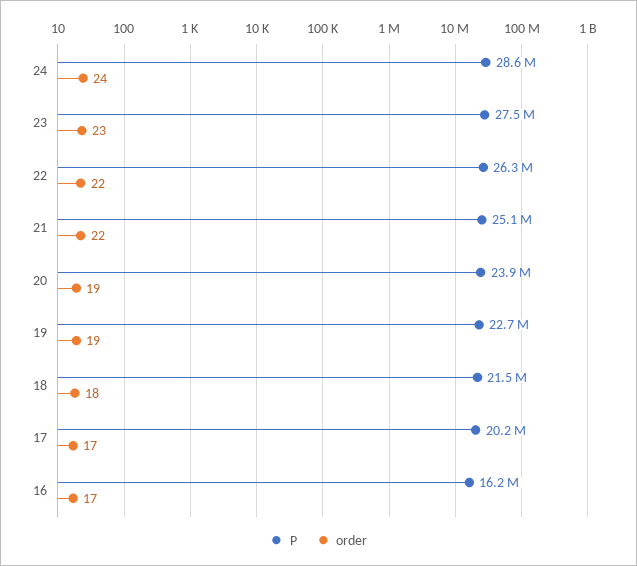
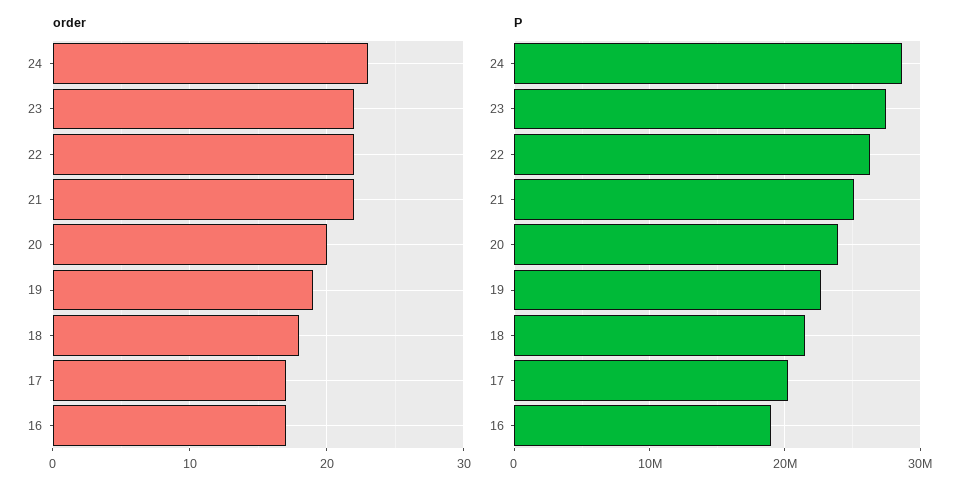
order, 24: 24 -> 23
order, 23: 23 -> 22
order, 20: 19 -> 20
P, 16: 16200000 -> 19000000

